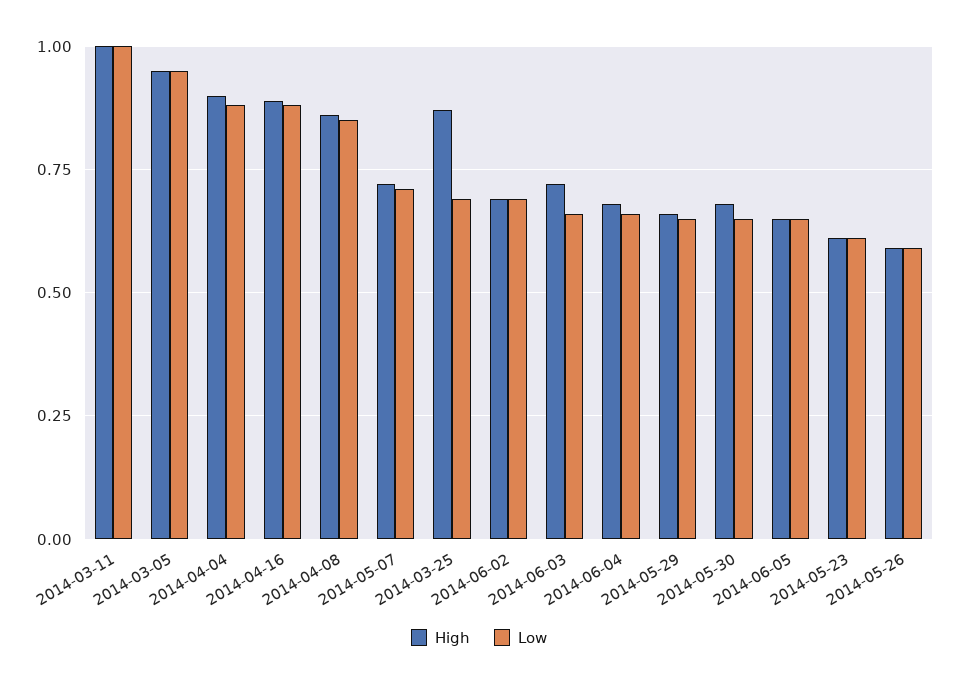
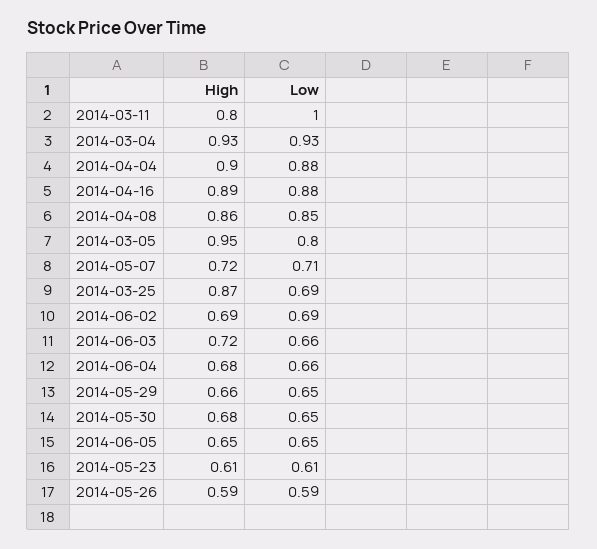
High, 2014-03-11: 1 -> 0.8
Low, 2014-03-05: 0.95 -> 0.8
High, 2014-03-04: none -> 0.93
Low, 2014-03-04: none -> 0.93

